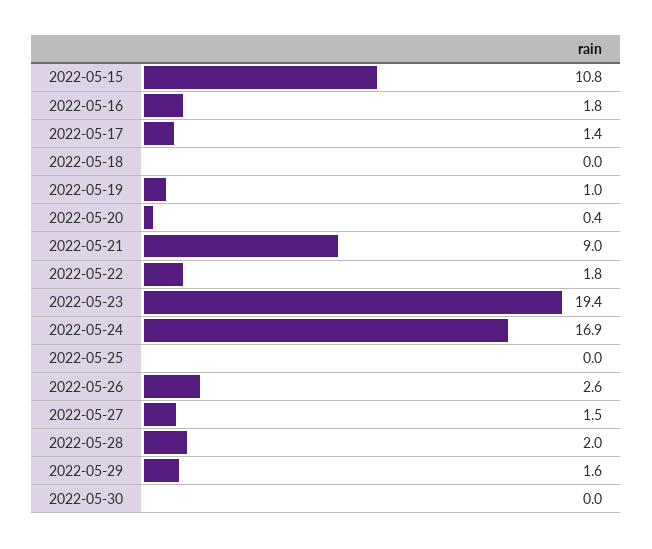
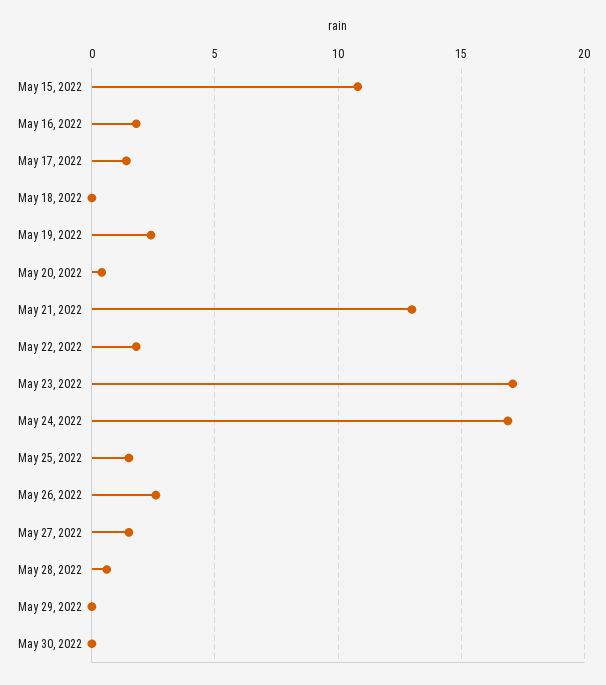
2022-05-19: 1 -> 2.5
2022-05-21: 9 -> 13
2022-05-23: 19.4 -> 17
2022-05-25: 0 -> 1.5
2022-05-28: 2 -> 0.5
2022-05-29: 1.6 -> 0

